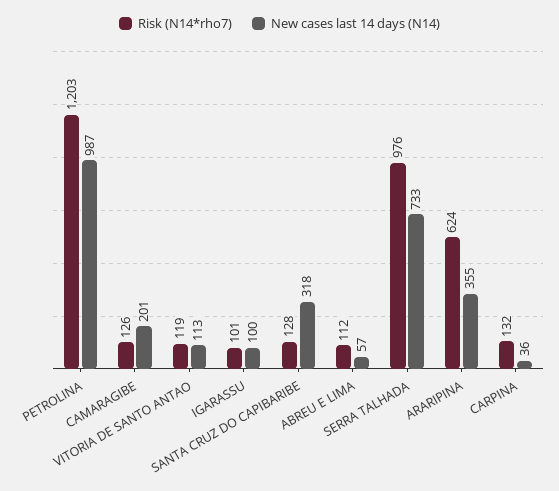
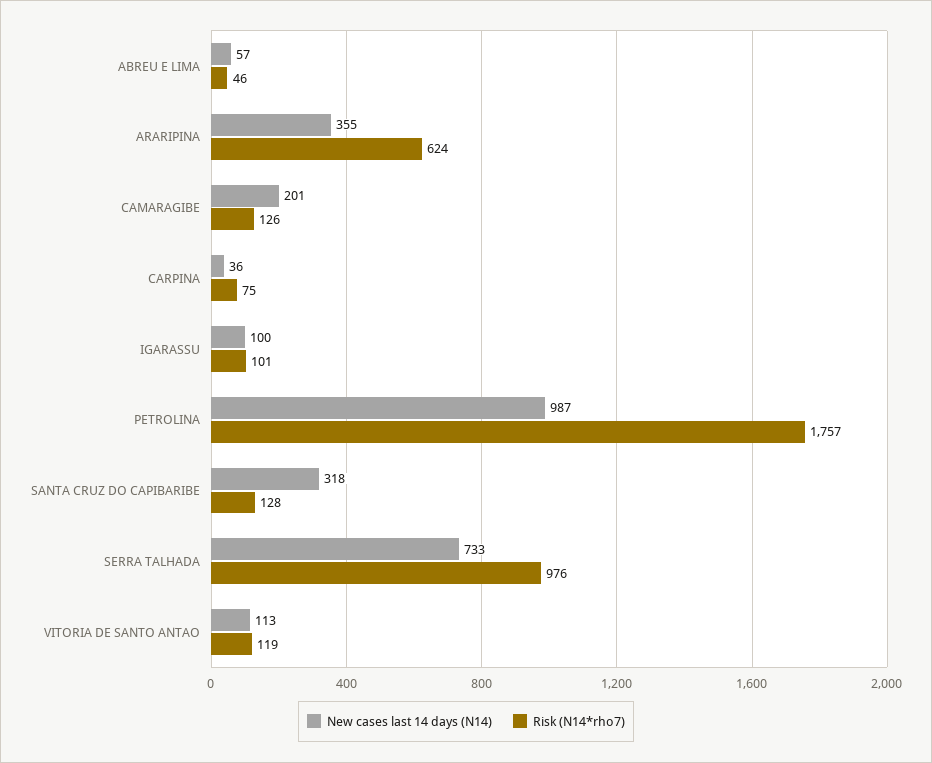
Risk (N14*rho7), PETROLINA: 1203 -> 1757
Risk (N14*rho7), ABREU E LIMA: 112 -> 46
Risk (N14*rho7), CARPINA: 132 -> 75

